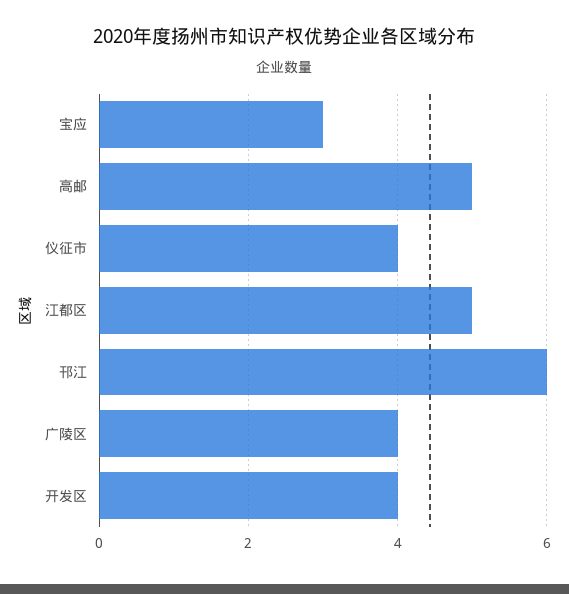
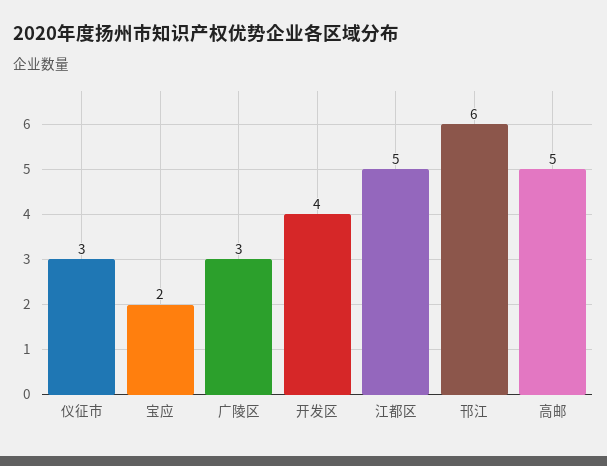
宝应: 3 -> 2
仪征市: 4 -> 3
广陵区: 4 -> 3

